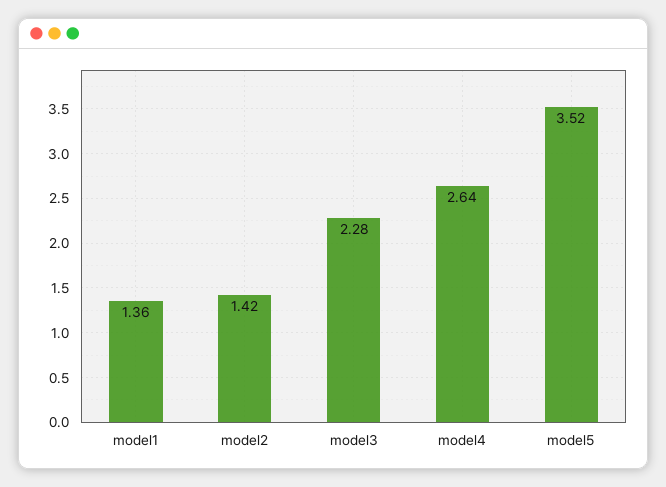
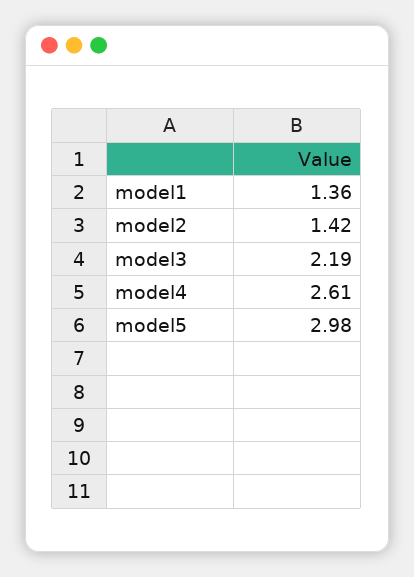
model3: 2.28 -> 2.19
model4: 2.64 -> 2.61
model5: 3.52 -> 2.98

